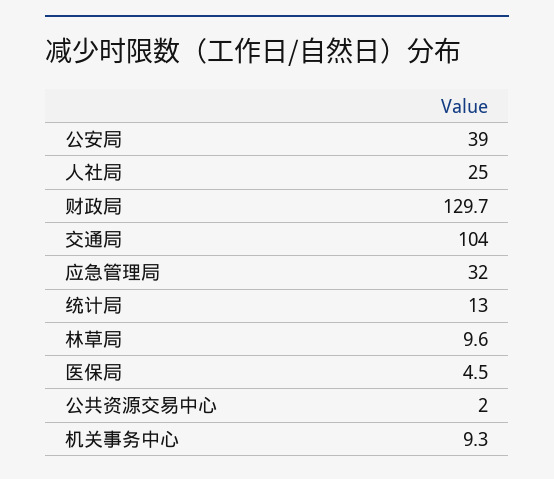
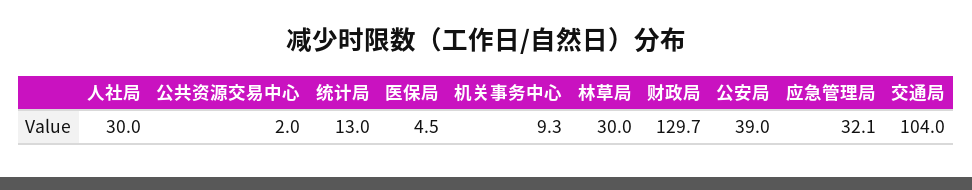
人社局: 25 -> 30
应急管理局: 32 -> 32.1
林草局: 9.6 -> 30

